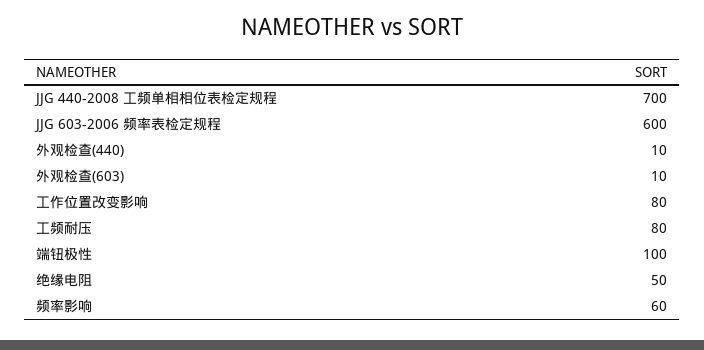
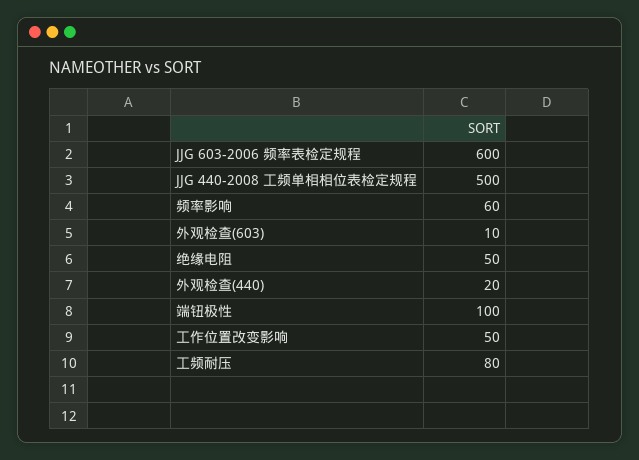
JJG 440-2008 工频单相相位表检定规程: 700 -> 500
外观检查(440): 10 -> 20
工作位置改变影响: 80 -> 50

